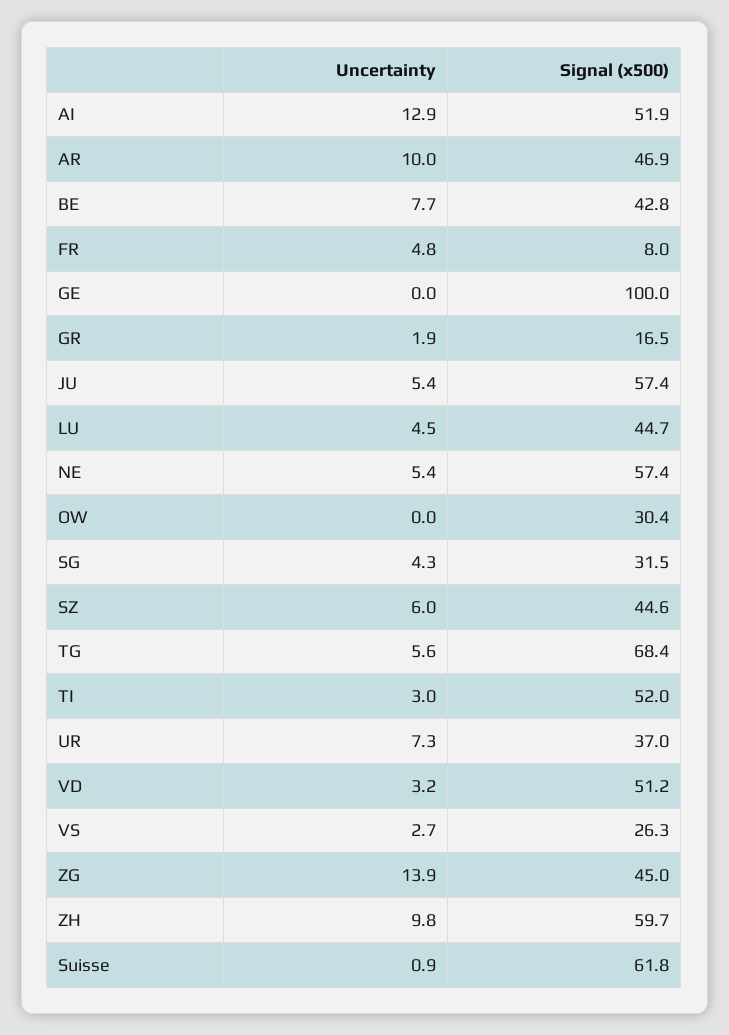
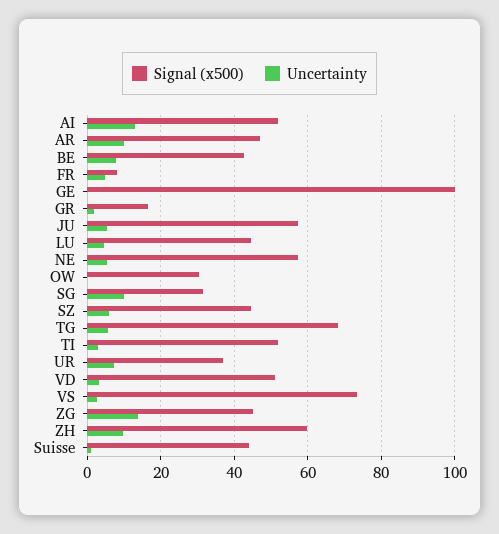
Uncertainty, SG: 4.3 -> 10
Signal (x500), VS: 26.3 -> 74
Signal (x500), Suisse: 61.8 -> 44

